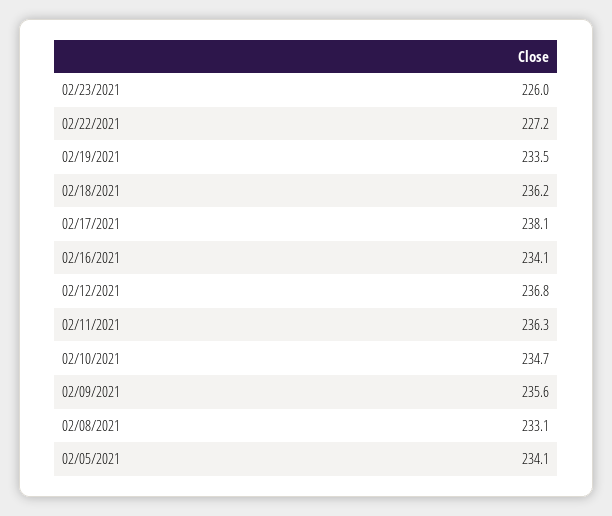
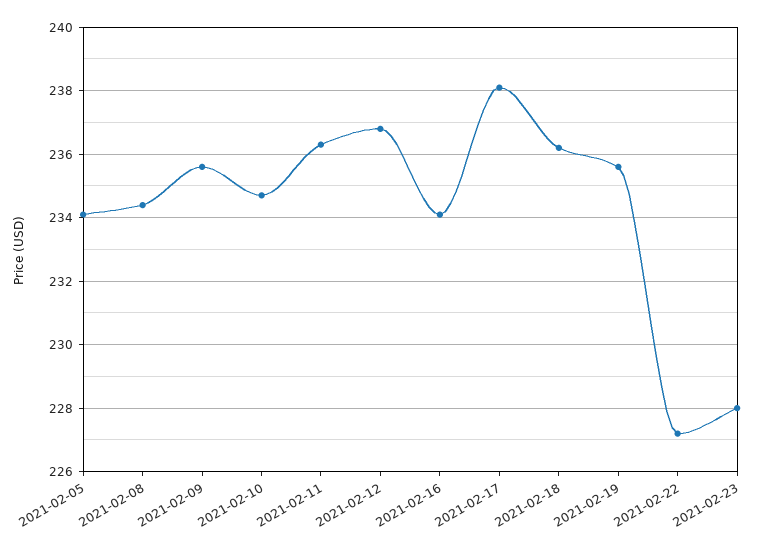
02/23/2021: 226 -> 228
02/19/2021: 233.5 -> 235.5
02/08/2021: 233.1 -> 234.5

